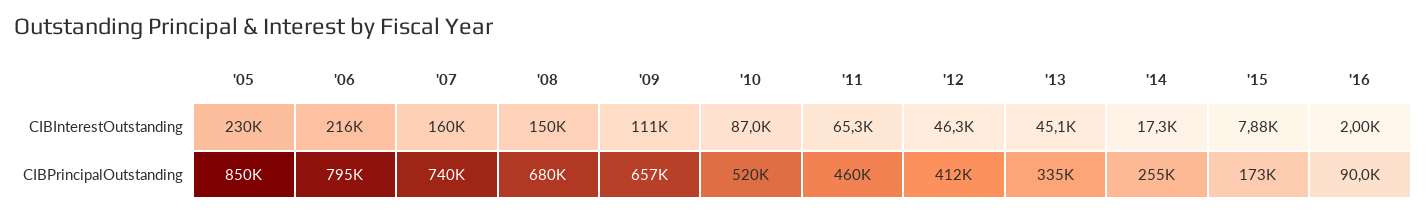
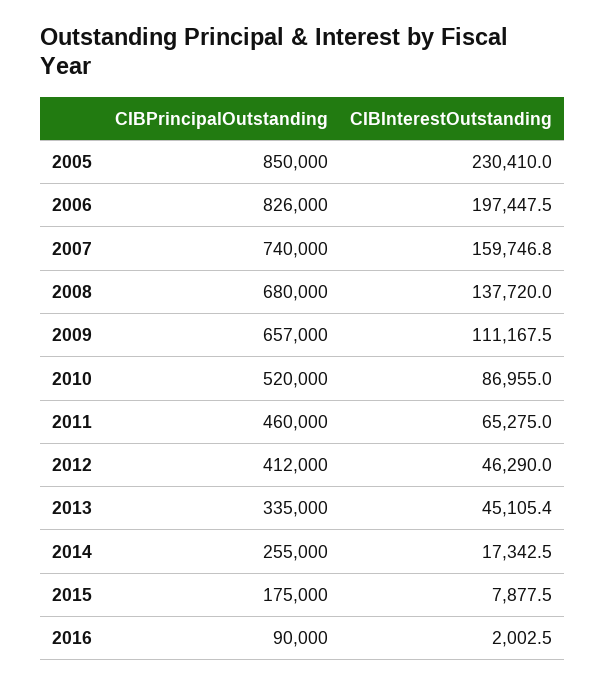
'06, CIBInterestOutstanding: 216000 -> 197447.5
'08, CIBInterestOutstanding: 150000 -> 137720
'06, CIBPrincipalOutstanding: 795000 -> 826000
'15, CIBPrincipalOutstanding: 173000 -> 175000

